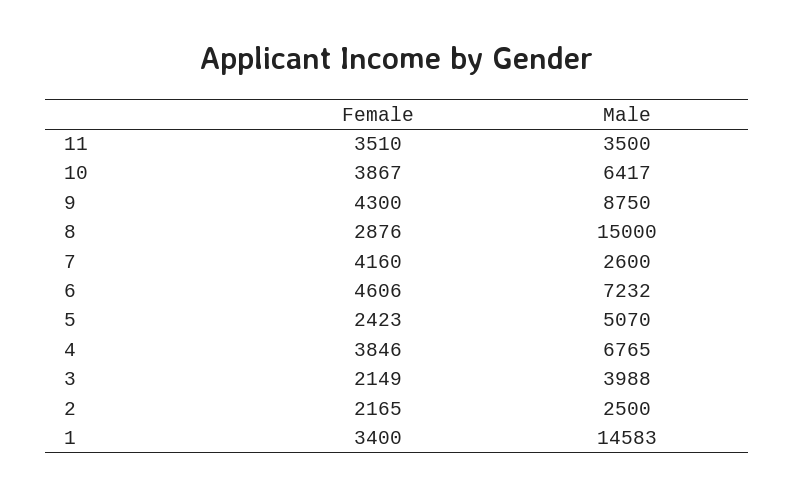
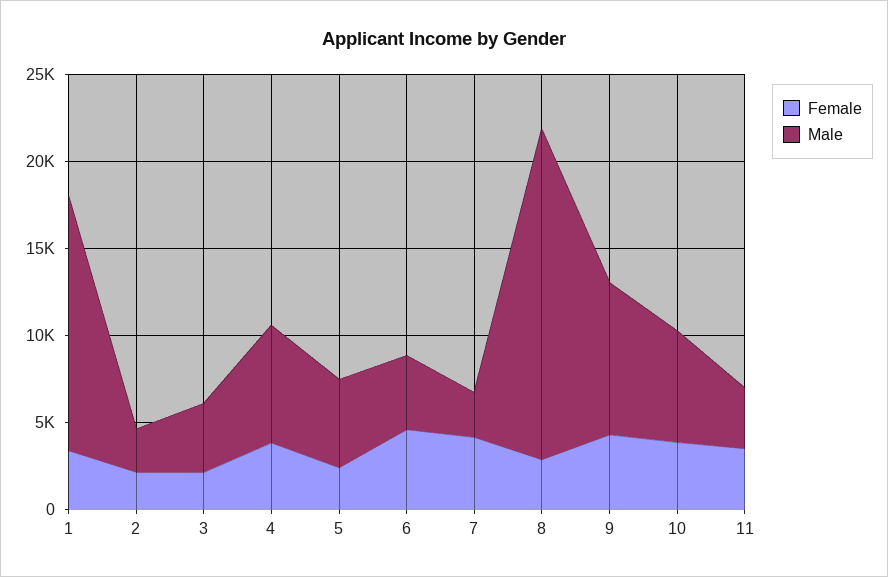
Male, 8: 15000 -> 19000
Male, 6: 7232 -> 4000

